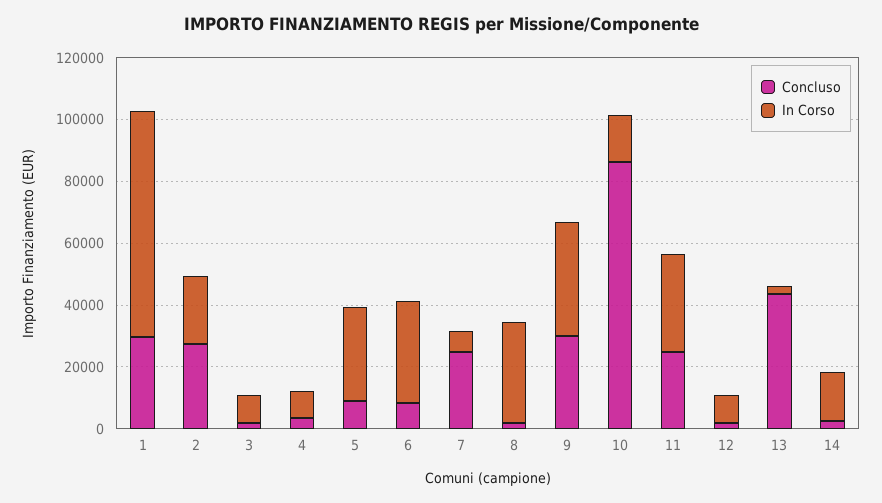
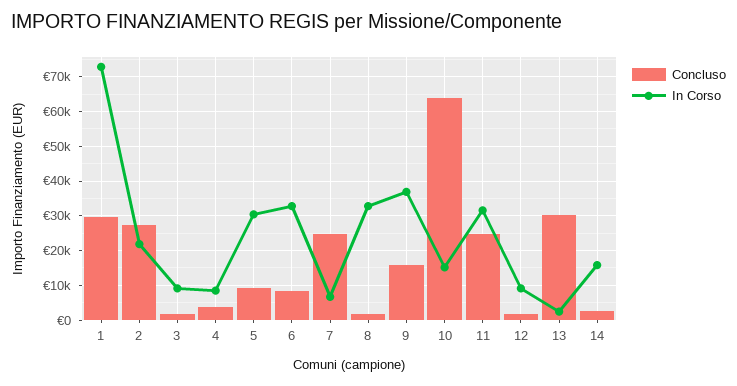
Concluso, 9: 30000 -> 16000
Concluso, 10: 85000 -> 64000
Concluso, 13: 45000 -> 30000

